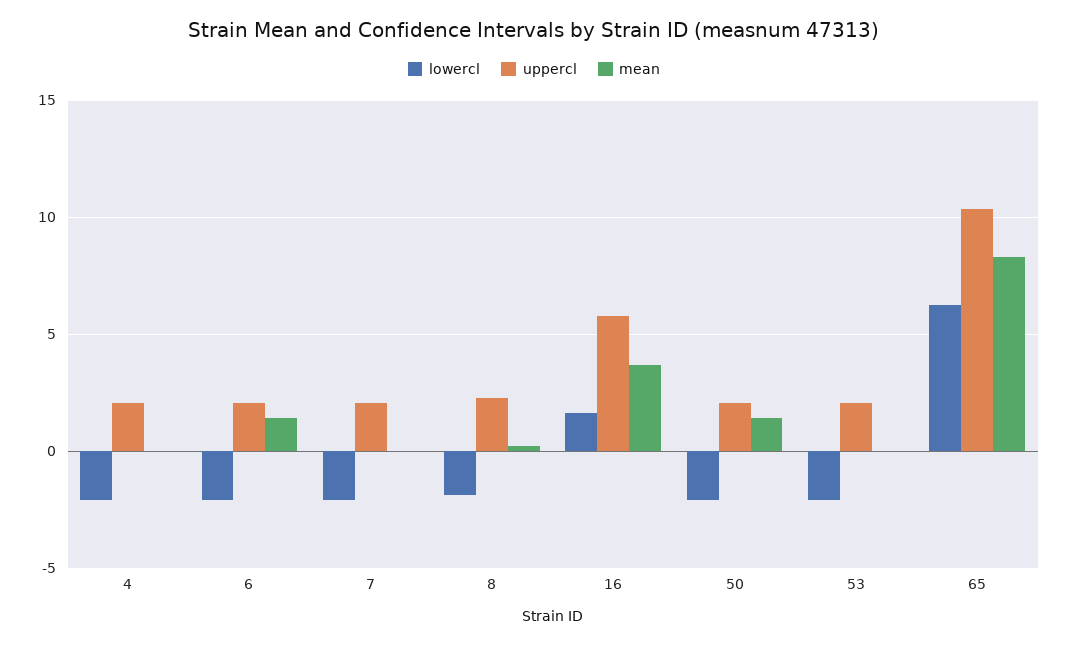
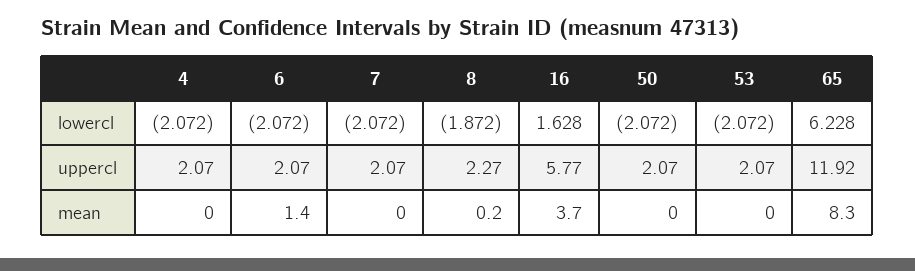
mean, 50: 1.5 -> 0
uppercl, 65: 10.5 -> 11.92

